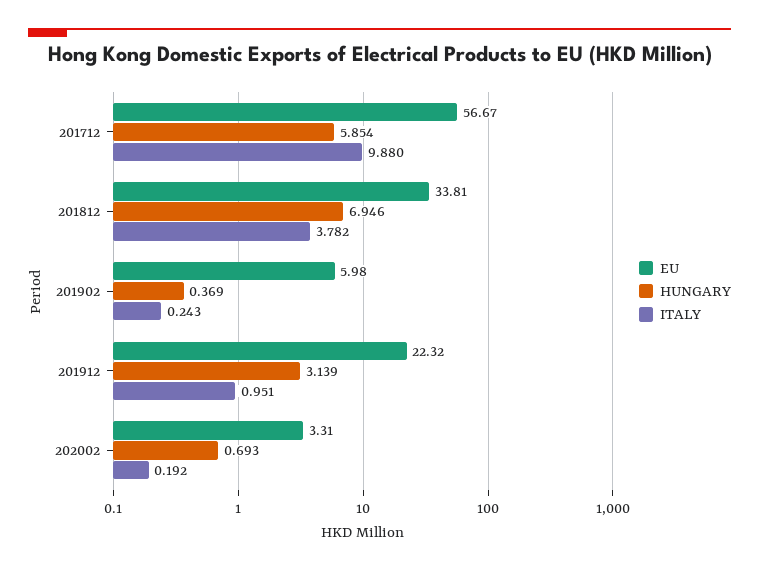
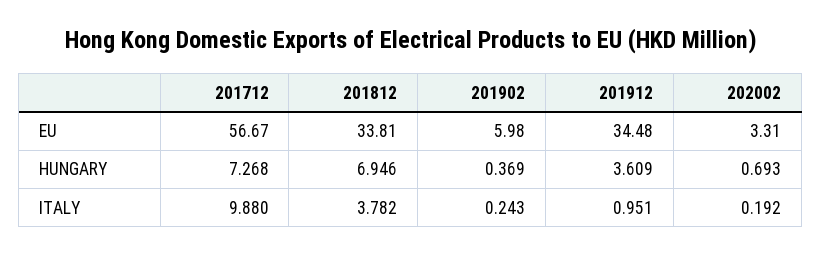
HUNGARY, 201712: 5.854 -> 7.268
EU, 201912: 22.32 -> 34.48
HUNGARY, 201912: 3.139 -> 3.609

